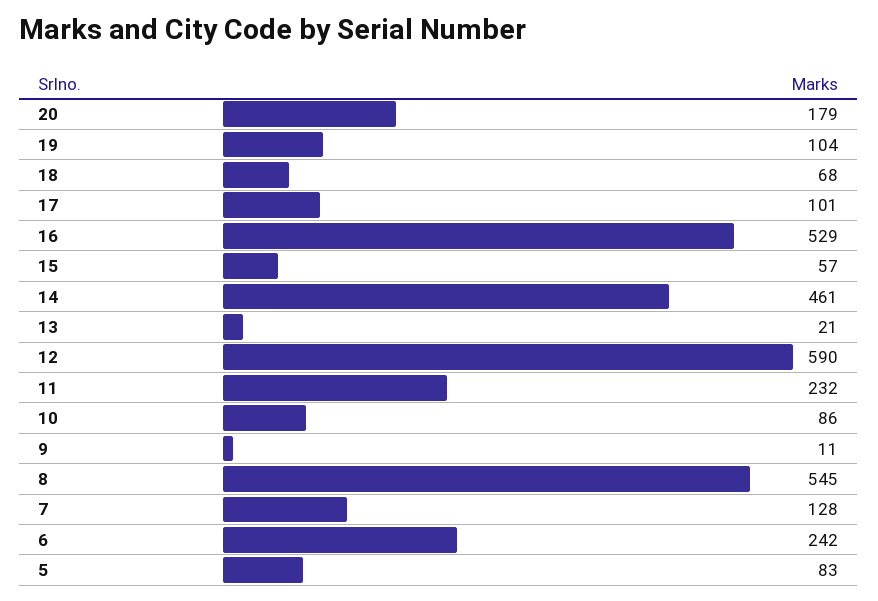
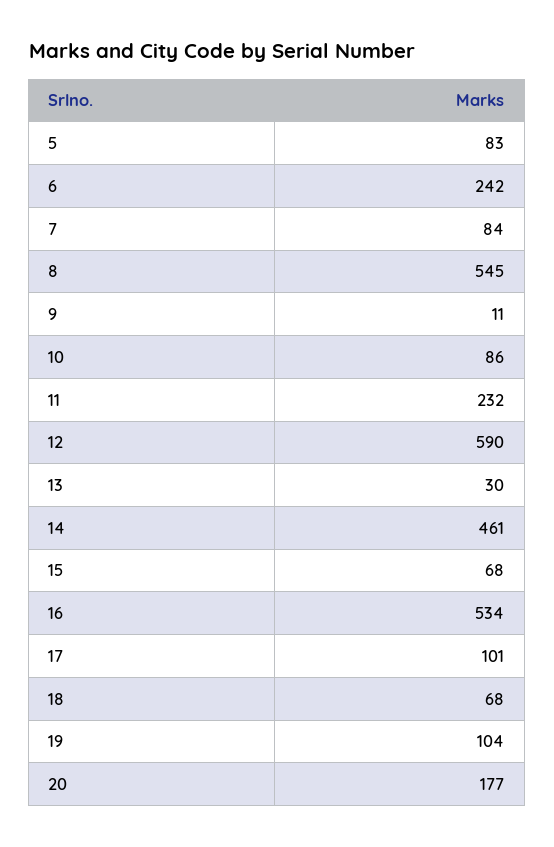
20: 179 -> 177
16: 529 -> 534
15: 57 -> 68
13: 21 -> 30
7: 128 -> 84

